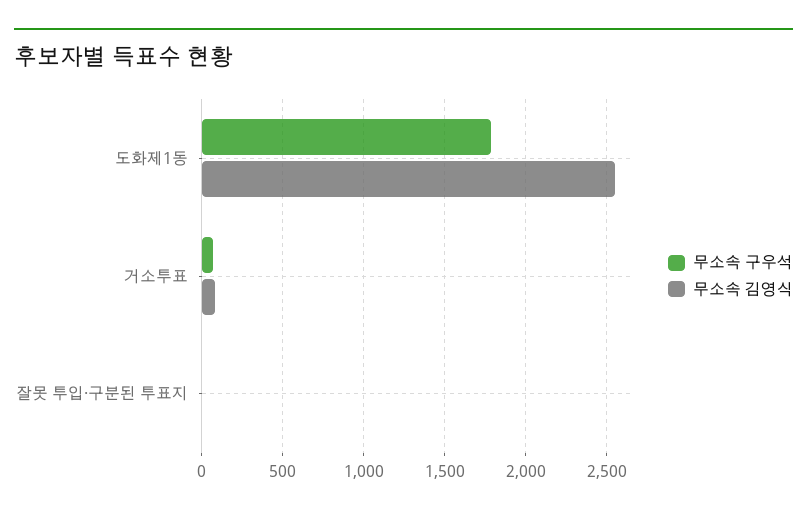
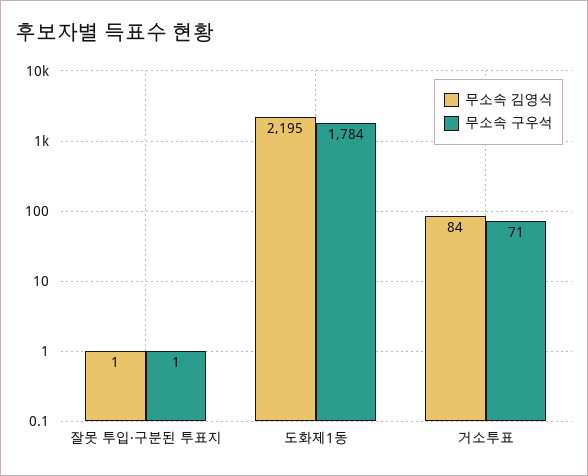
무소속 김영식, 도화제1동: 2550 -> 2195

